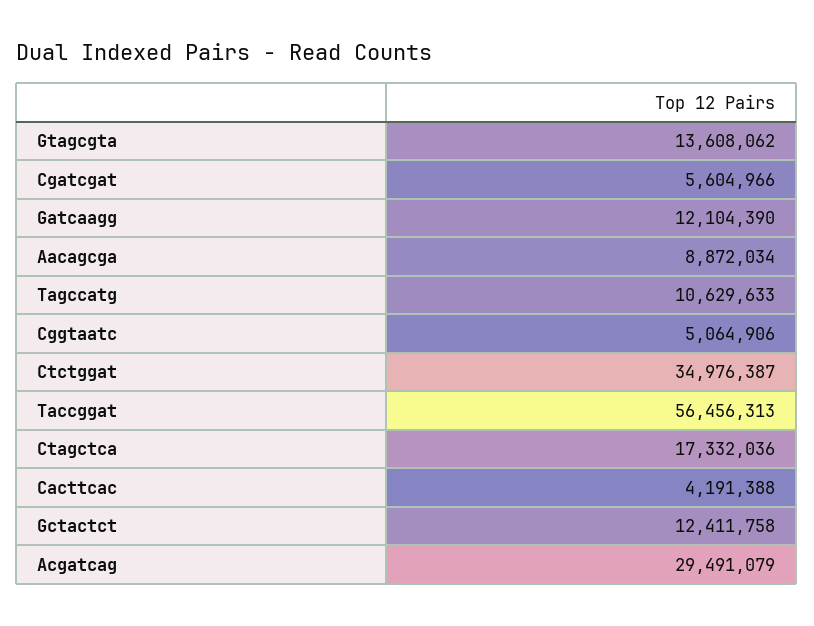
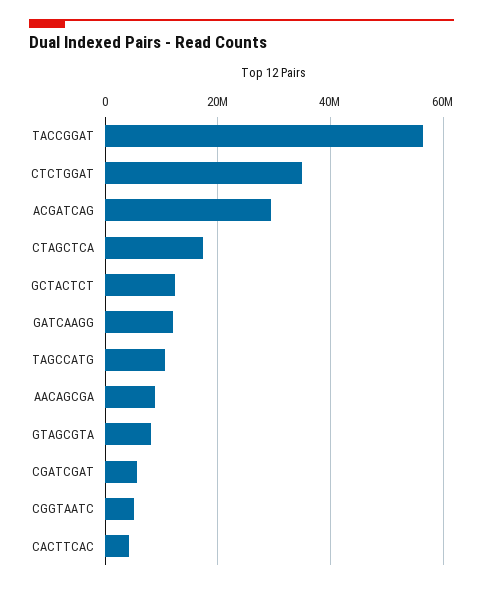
Gtagcgta: 13608062 -> 8000000

